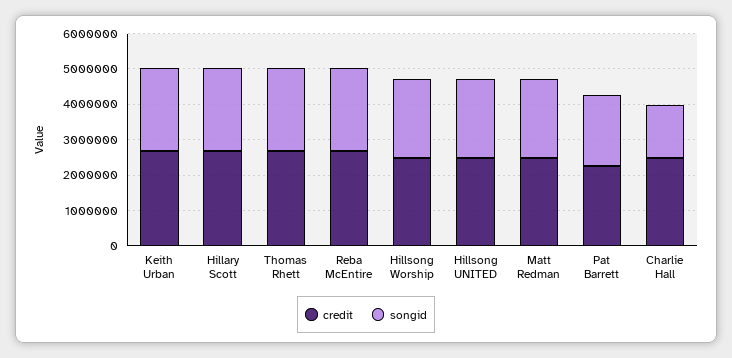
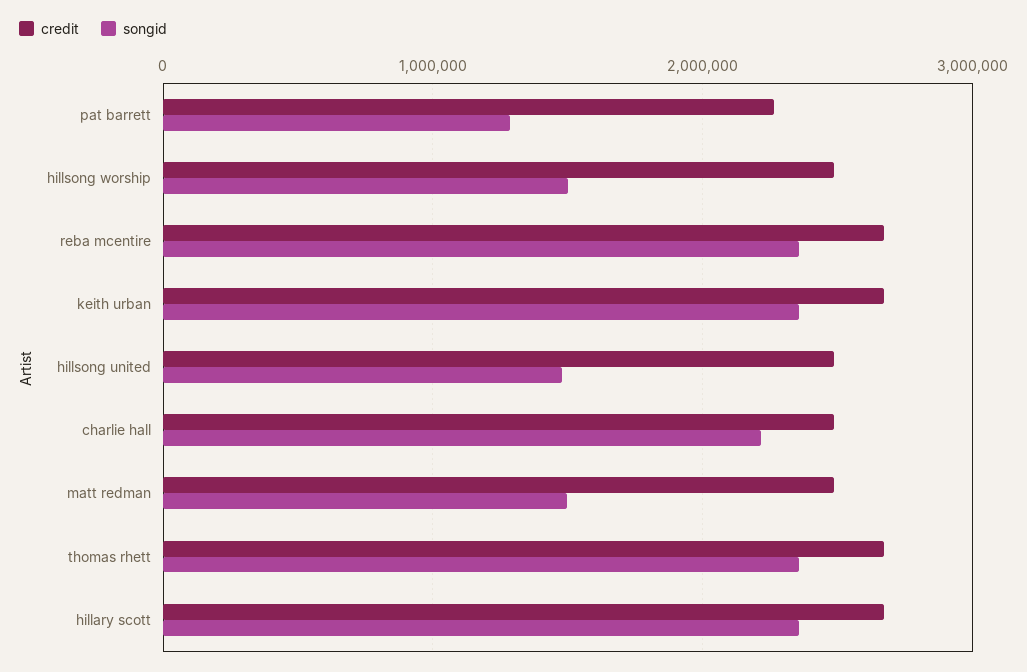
songid, Hillsong Worship: 2250000 -> 1500000
songid, Hillsong UNITED: 2250000 -> 1500000
songid, Matt Redman: 2250000 -> 1500000
songid, Pat Barrett: 2000000 -> 1300000
songid, Charlie Hall: 1500000 -> 2200000

